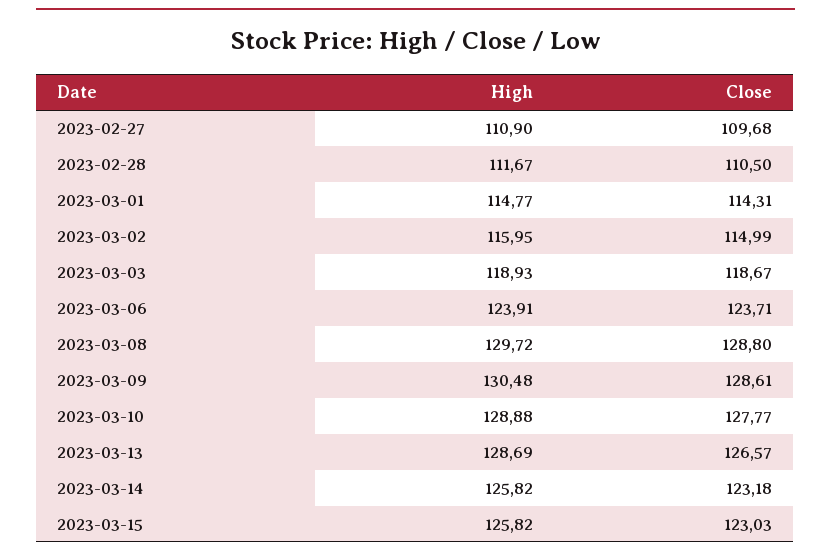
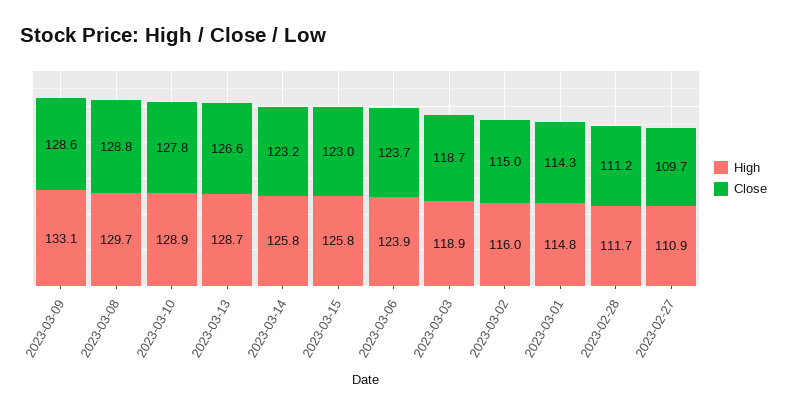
Close, 2023-02-28: 110.5 -> 111.2
High, 2023-03-09: 130.48 -> 133.1

